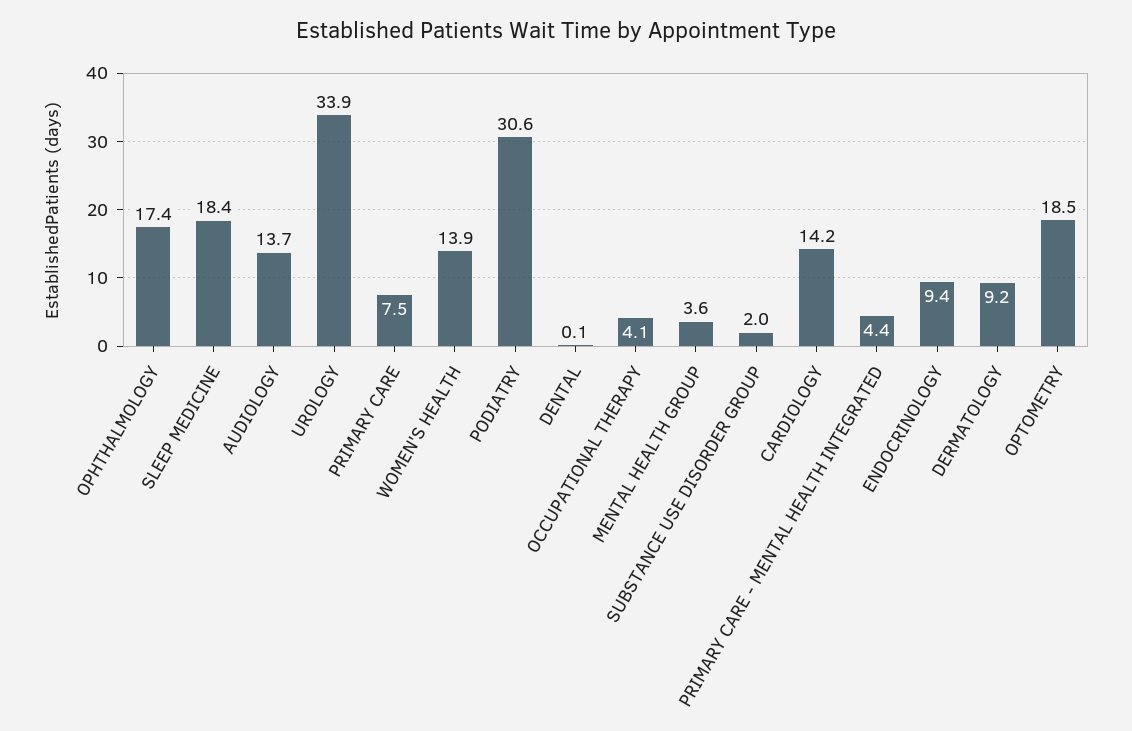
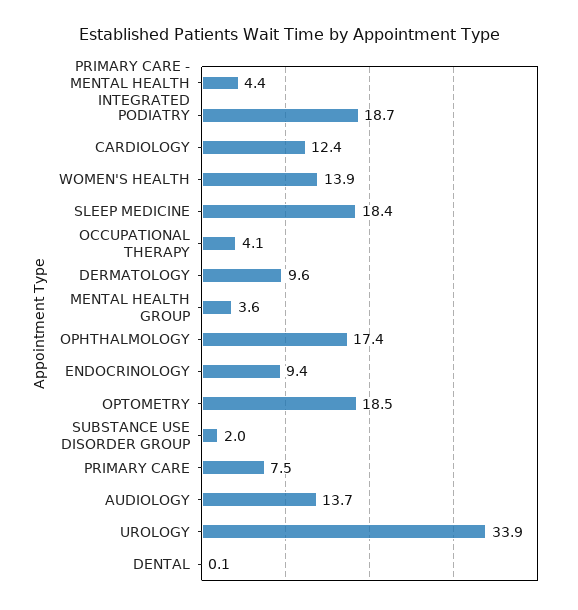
PODIATRY: 30.6 -> 18.7
CARDIOLOGY: 14.2 -> 12.4
DERMATOLOGY: 9.2 -> 9.6

